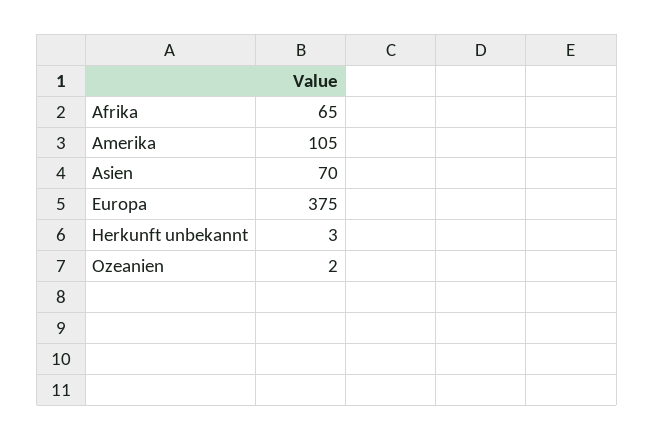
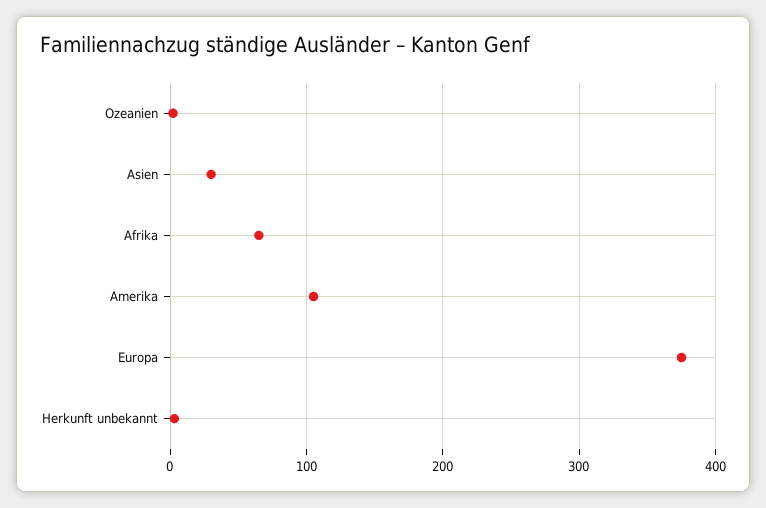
Asien: 70 -> 30

